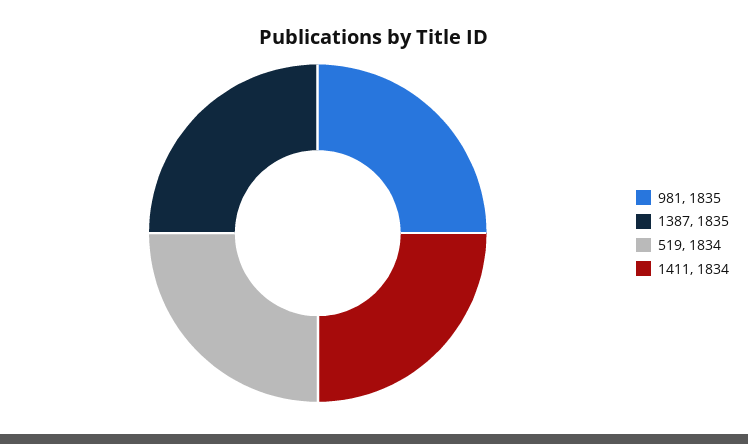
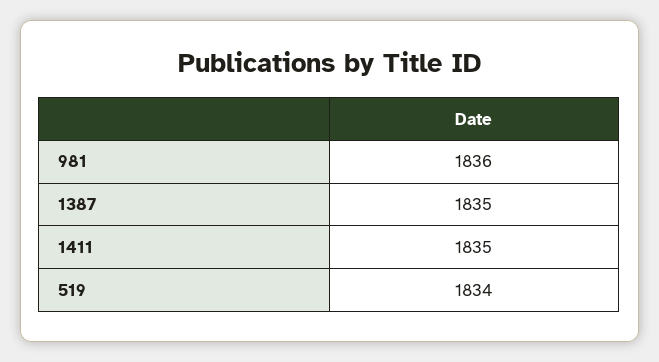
981: 1835 -> 1836
1411: 1834 -> 1835

